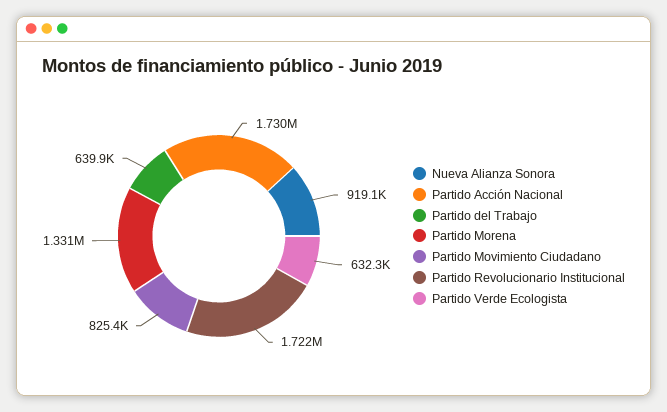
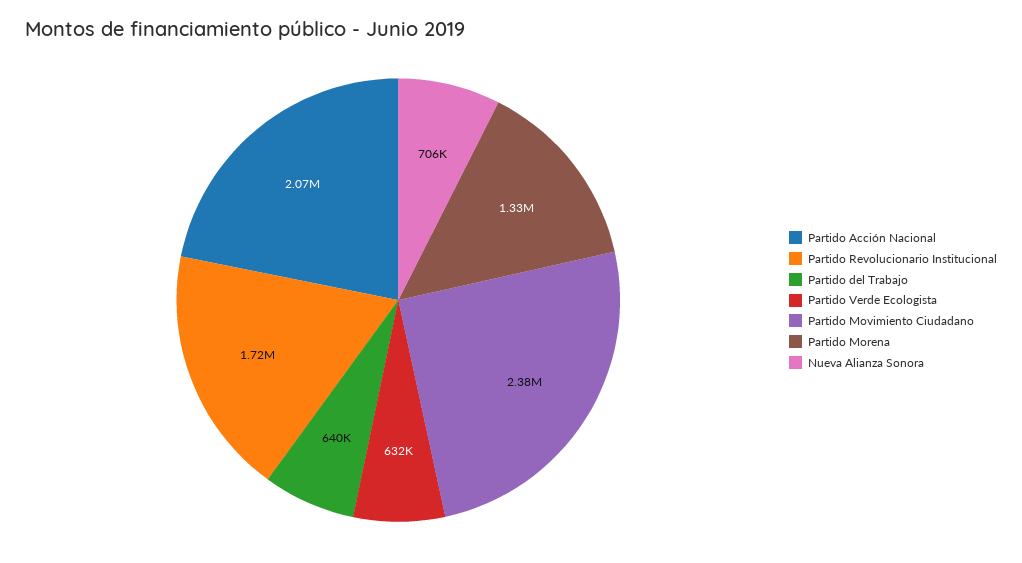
Nueva Alianza Sonora: 919100 -> 706000
Partido Acción Nacional: 1730000 -> 2070000
Partido Movimiento Ciudadano: 825400 -> 2380000

